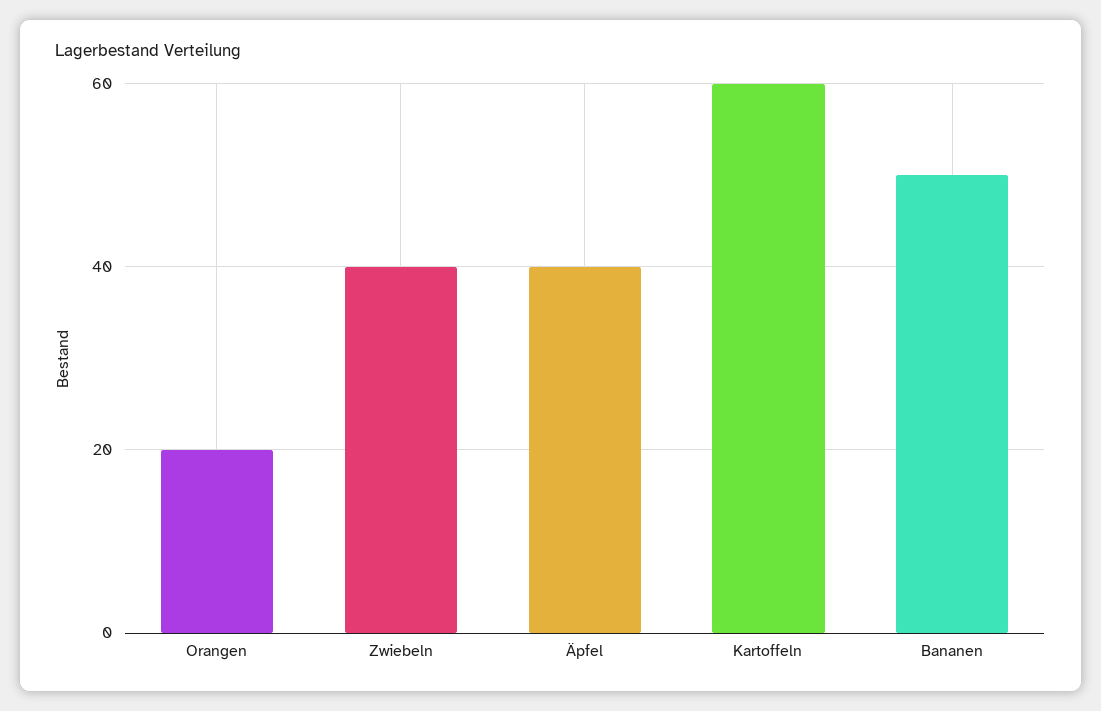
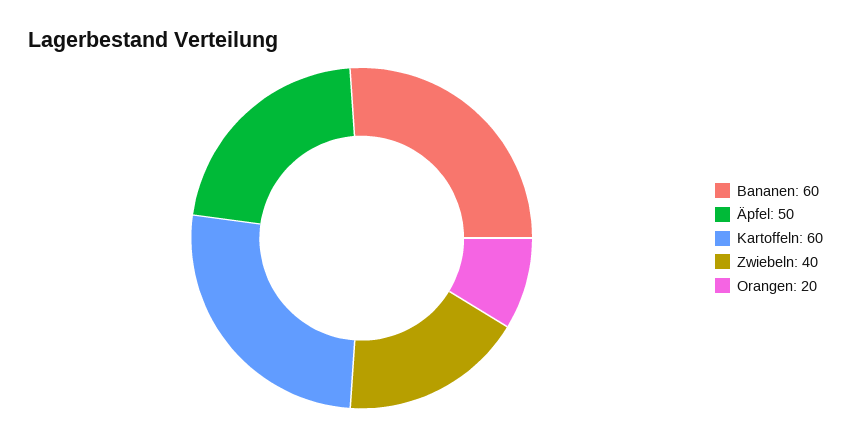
Äpfel: 40 -> 50
Bananen: 50 -> 60

